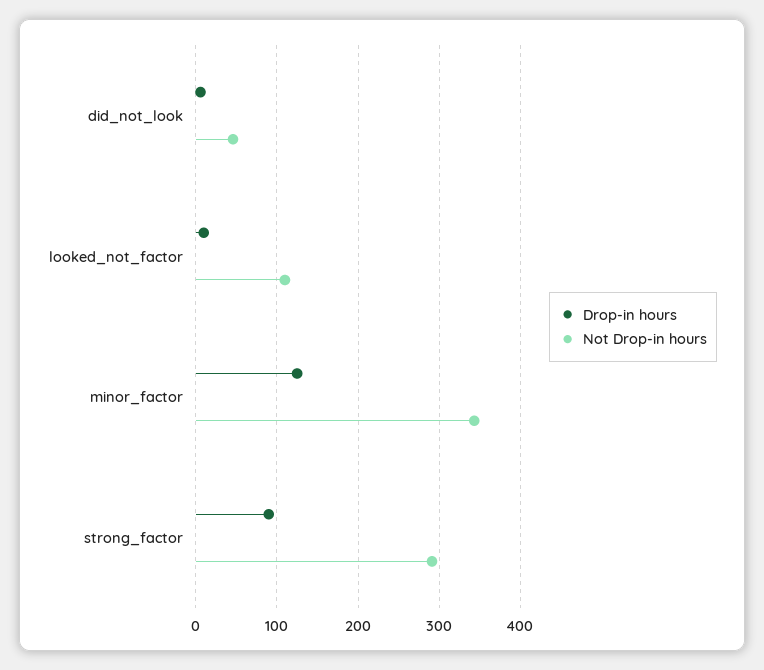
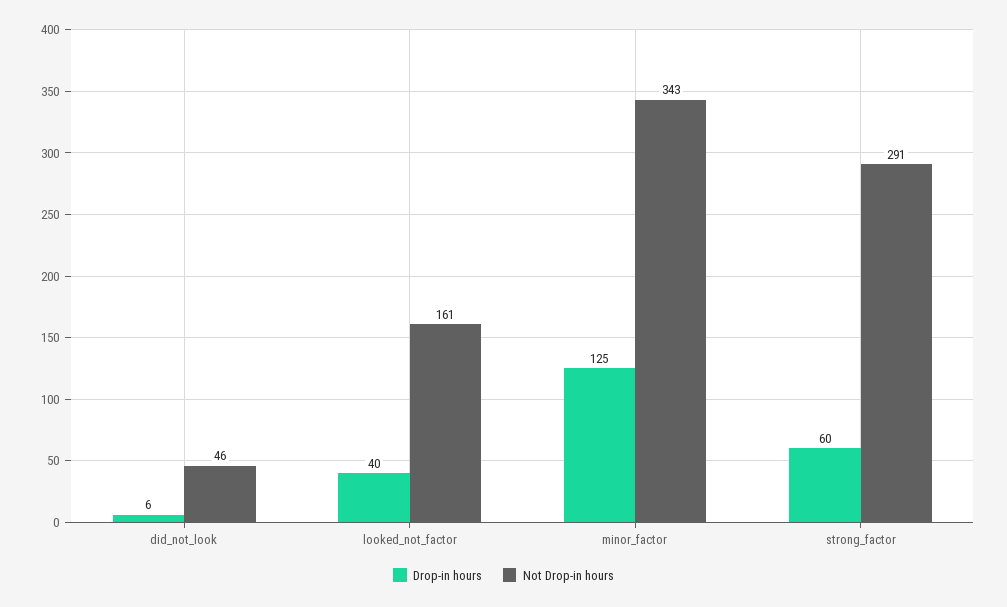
Drop-in hours, looked_not_factor: 10 -> 40
Not Drop-in hours, looked_not_factor: 110 -> 161
Drop-in hours, strong_factor: 90 -> 60

